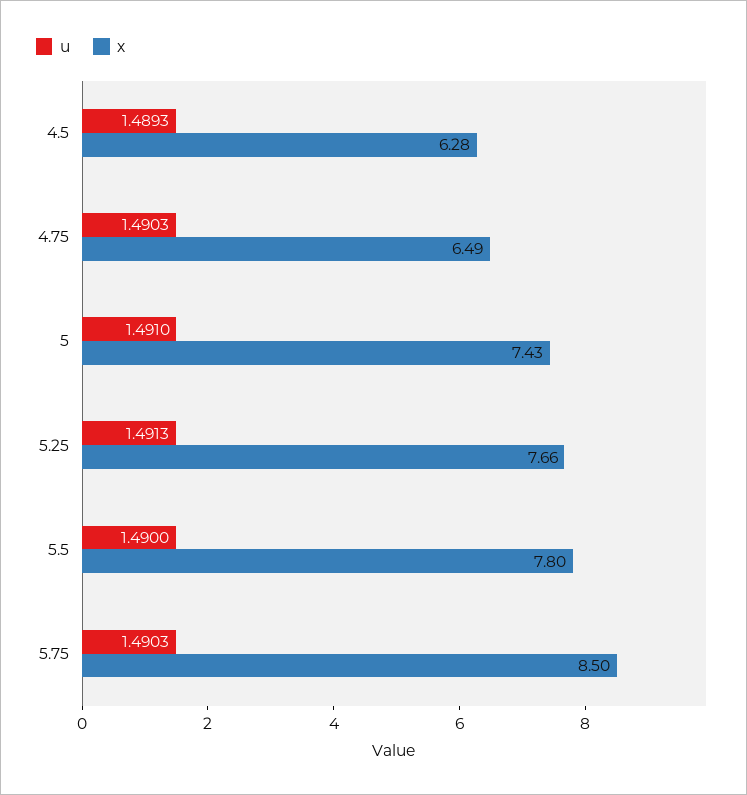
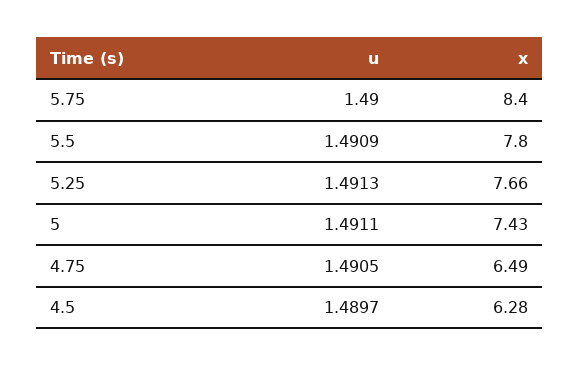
u, 4.5: 1.4893 -> 1.4897
u, 4.75: 1.4903 -> 1.4905
u, 5: 1.491 -> 1.4911
u, 5.5: 1.49 -> 1.4909
u, 5.75: 1.4903 -> 1.49
x, 5.75: 8.5 -> 8.4

